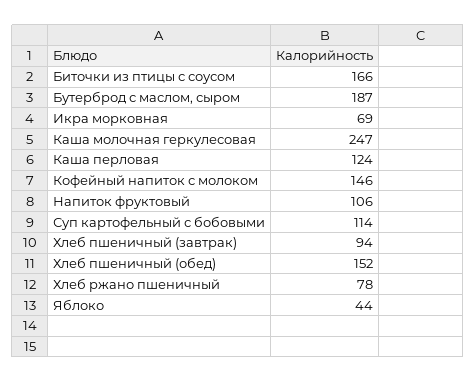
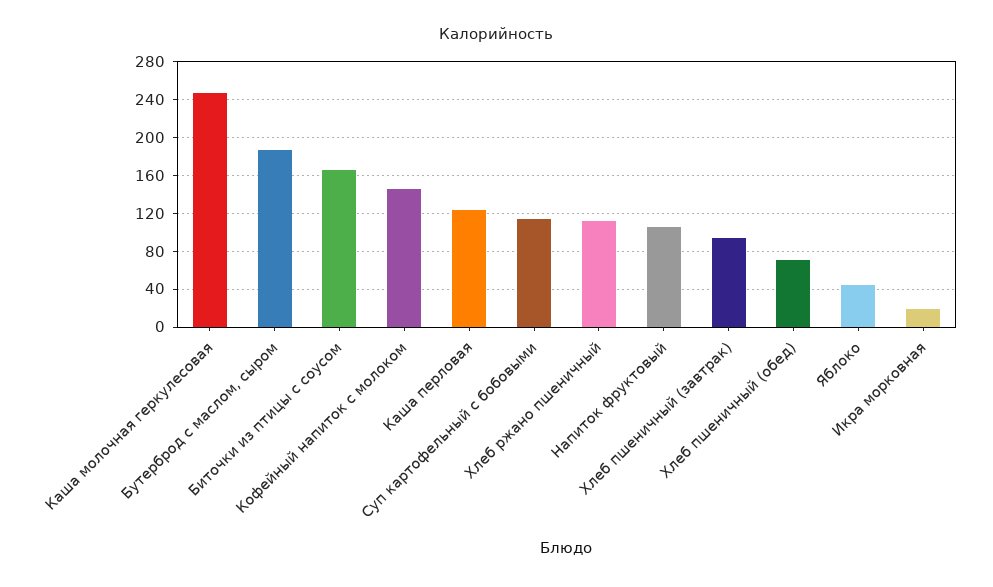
Икра морковная: 69 -> 20
Хлеб пшеничный (обед): 152 -> 70
Хлеб ржано пшеничный: 78 -> 110

